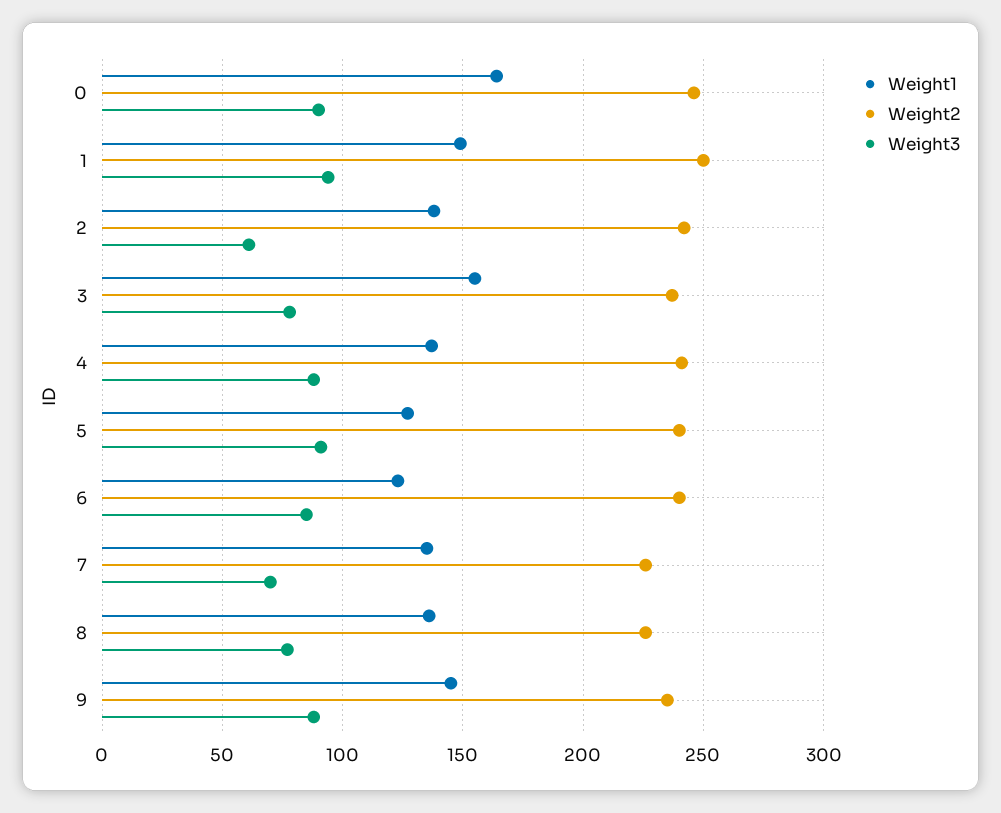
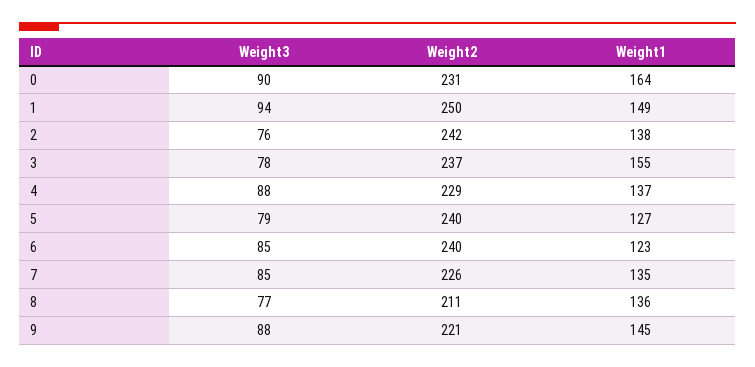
Weight2, 0: 245 -> 231
Weight3, 2: 60 -> 76
Weight2, 4: 240 -> 229
Weight3, 5: 90 -> 79
Weight3, 7: 70 -> 85
Weight2, 8: 225 -> 211
Weight2, 9: 235 -> 221

